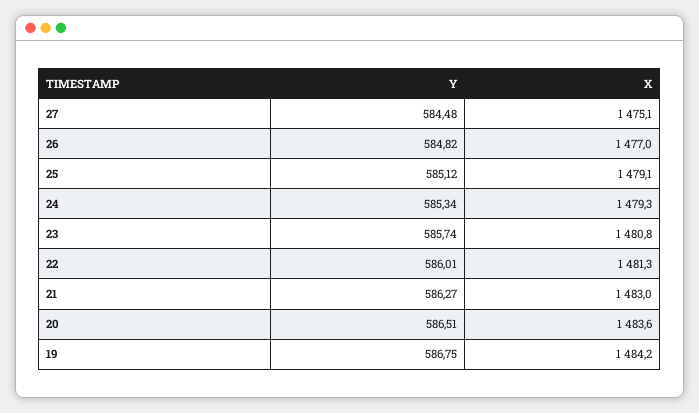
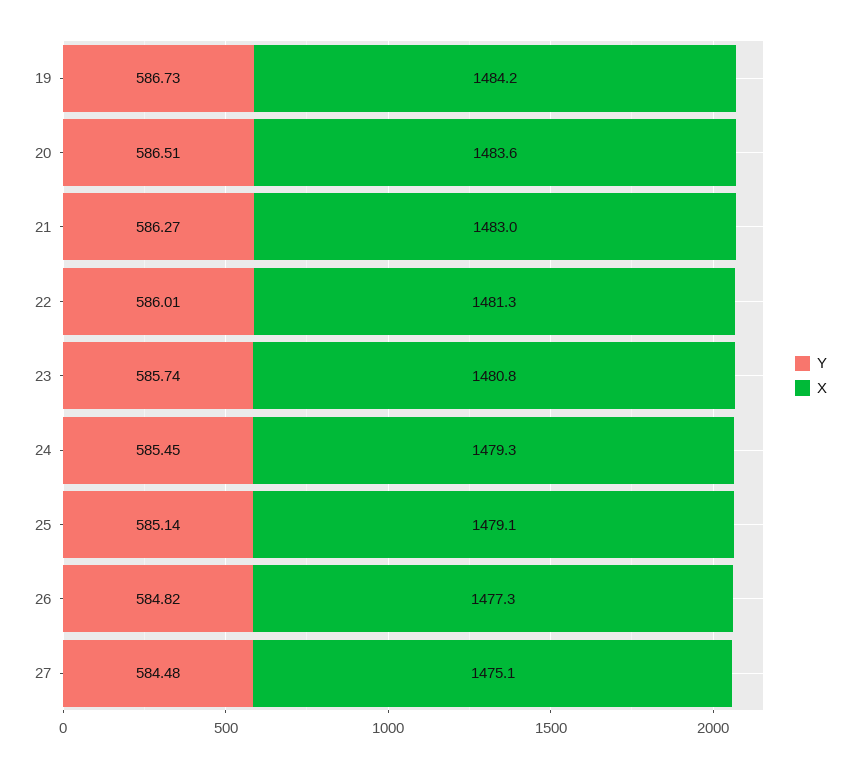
X, 26: 1477 -> 1477.3
Y, 25: 585.12 -> 585.14
Y, 24: 585.34 -> 585.45
Y, 19: 586.75 -> 586.73

